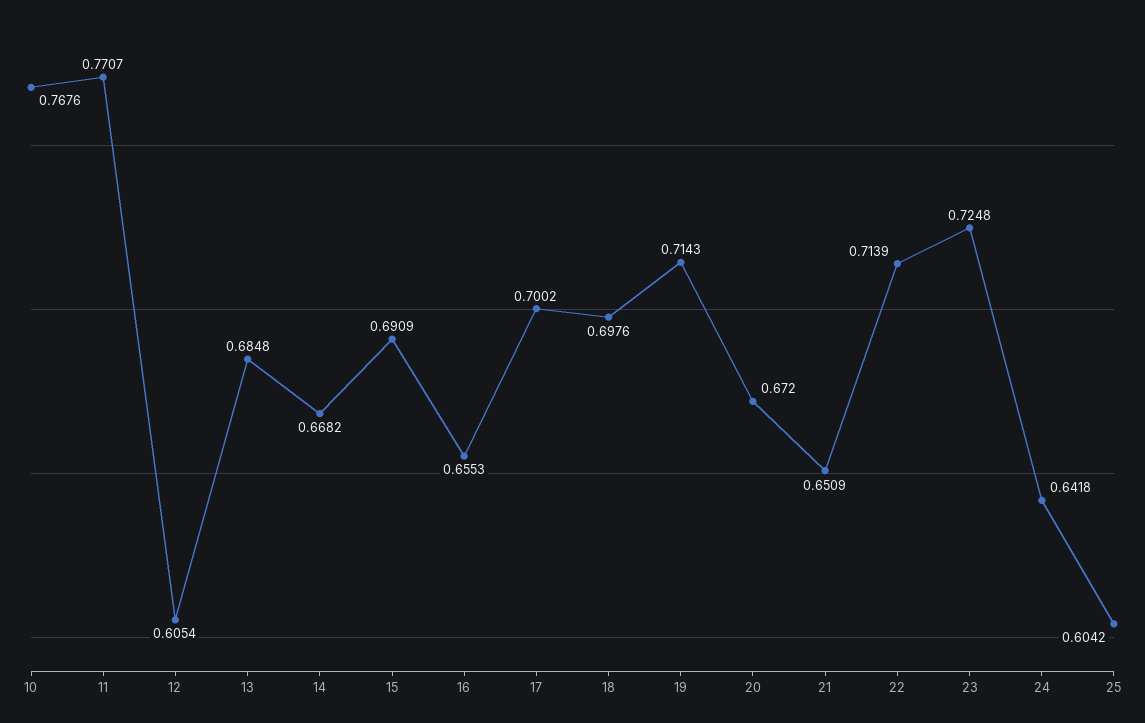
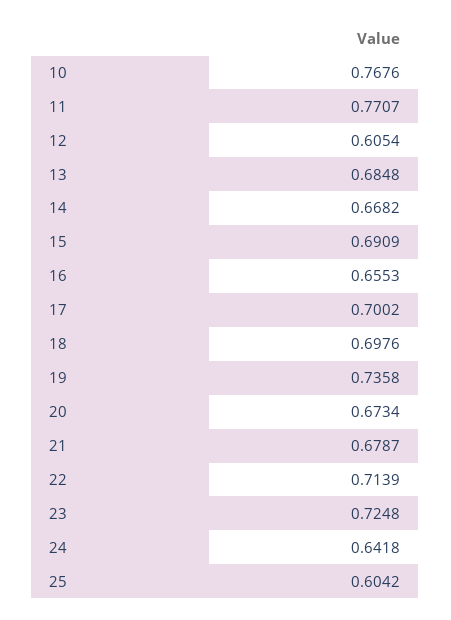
19: 0.7143 -> 0.7358
20: 0.672 -> 0.6734
21: 0.6509 -> 0.6787

